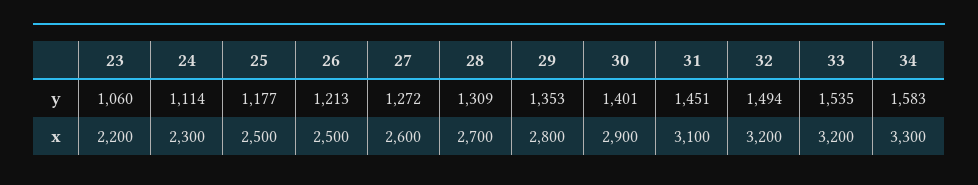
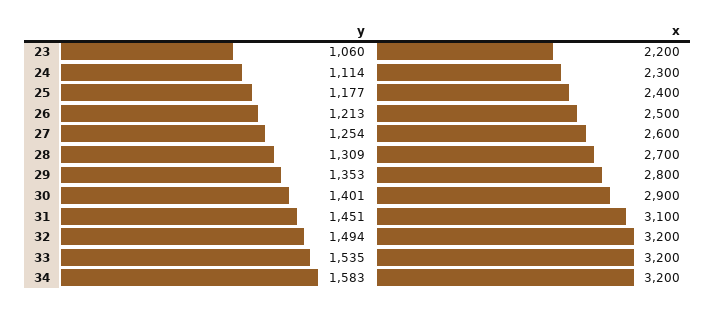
27, y: 1272 -> 1254
25, x: 2500 -> 2400
34, x: 3300 -> 3200

